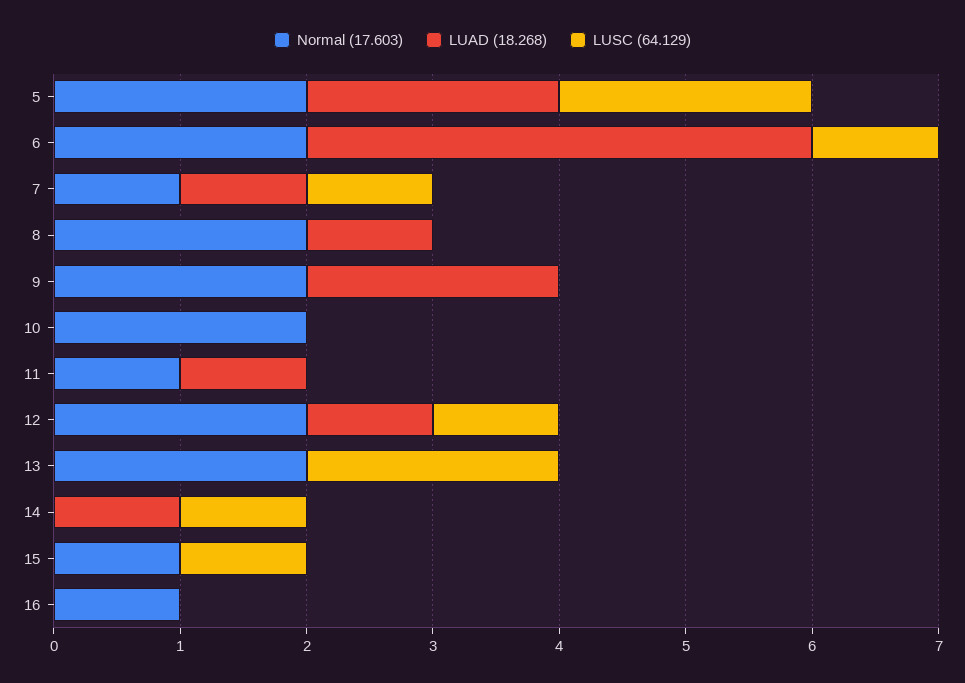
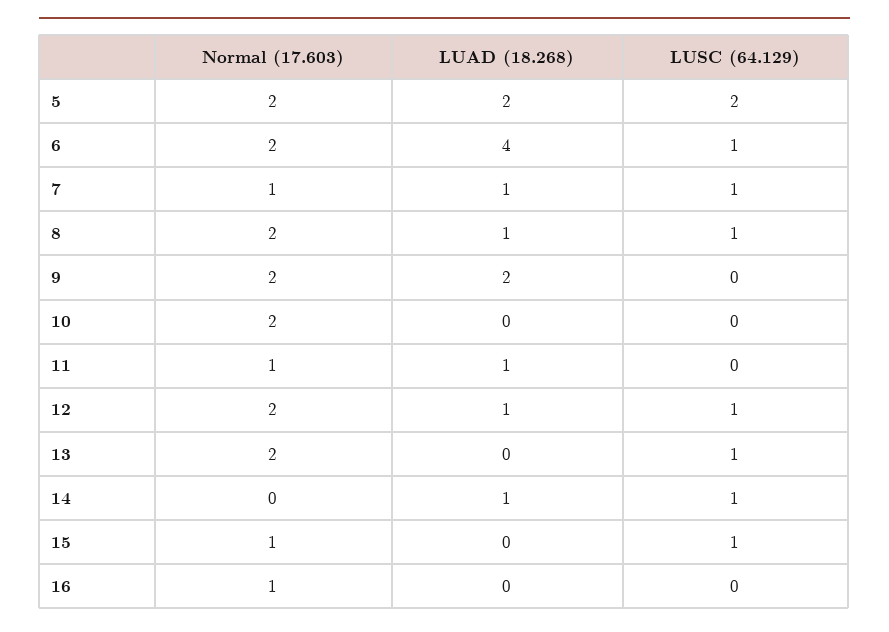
LUSC (64.129), 8: 0 -> 1
LUSC (64.129), 13: 2 -> 1

